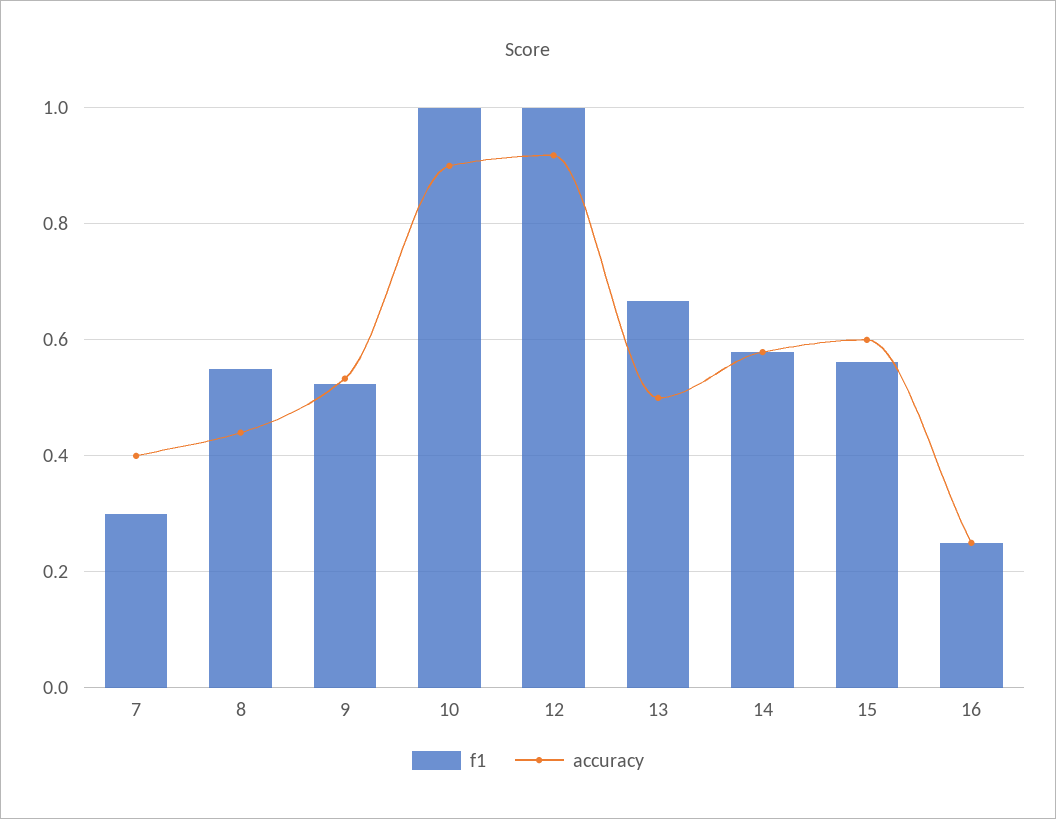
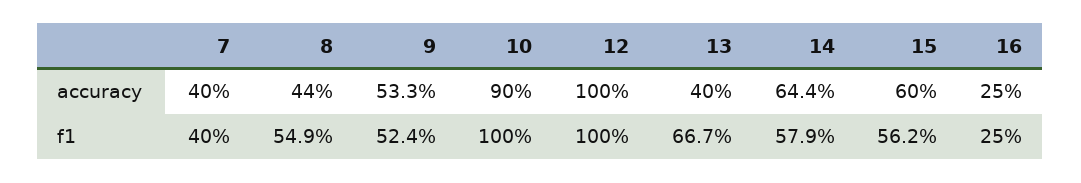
f1, 7: 0.3 -> 0.4
accuracy, 12: 0.92 -> 1
accuracy, 13: 0.5 -> 0.4
accuracy, 14: 0.58 -> 0.644

